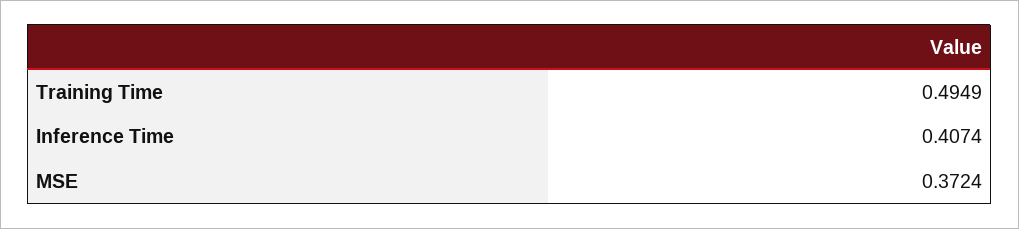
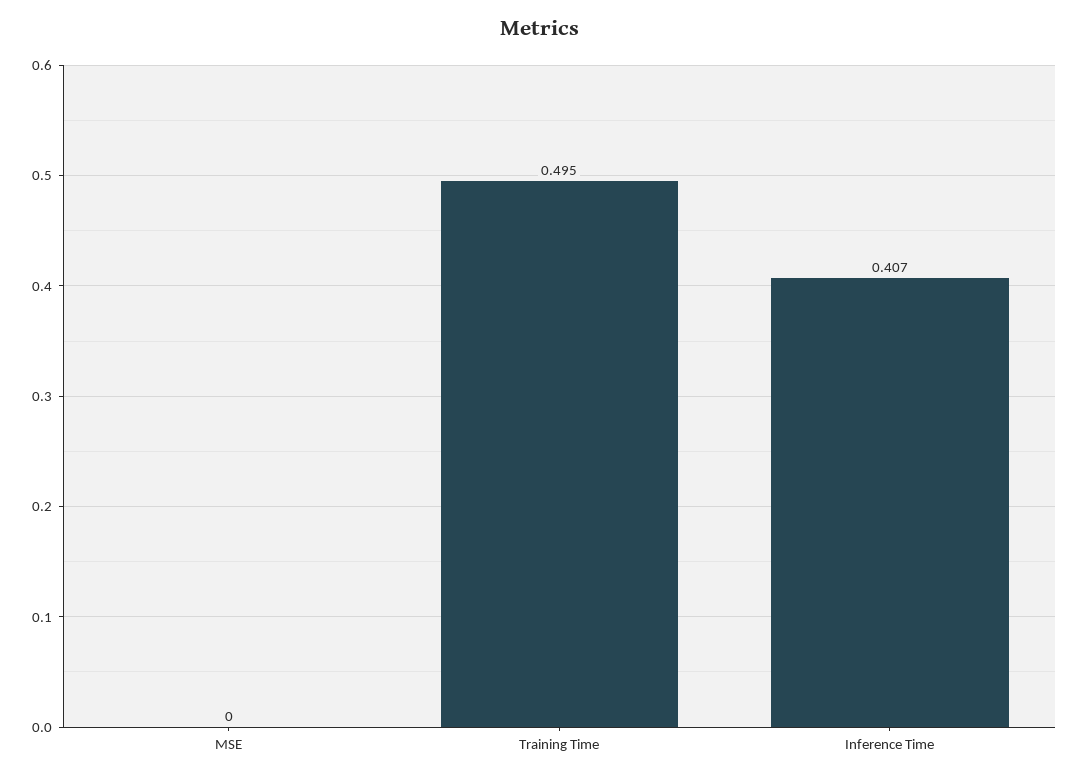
MSE: 0.3724 -> 0

